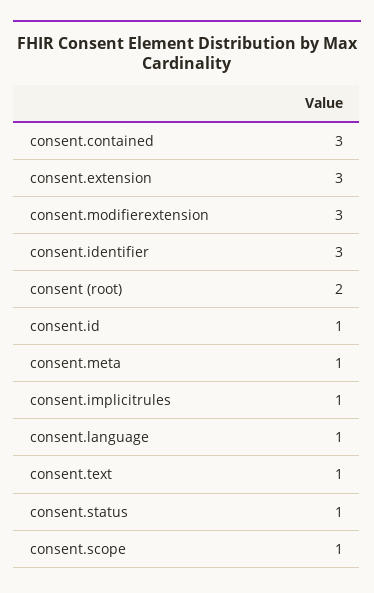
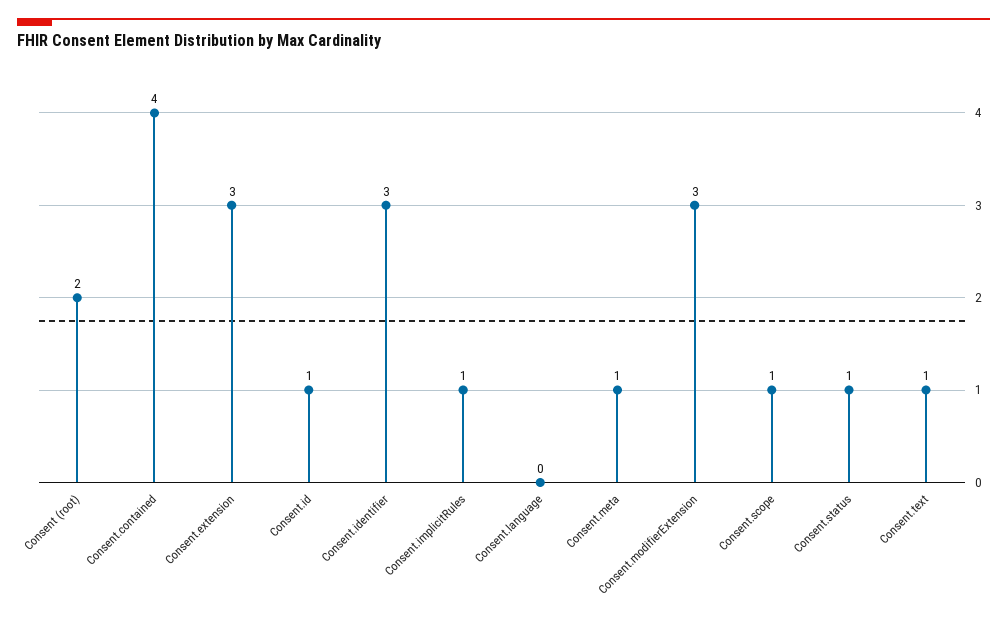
consent.contained: 3 -> 4
consent.language: 1 -> 0

